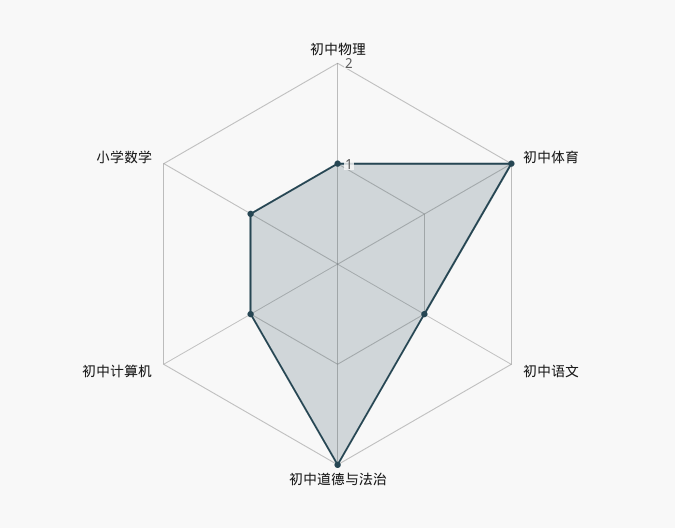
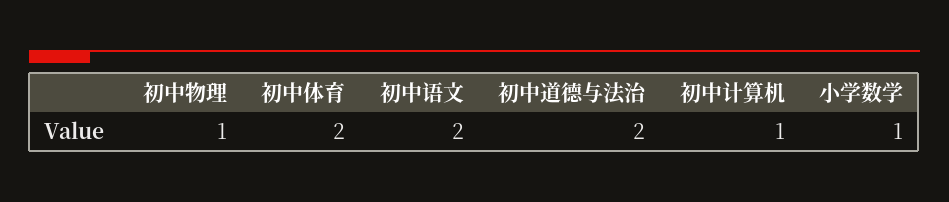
初中语文: 1 -> 2

